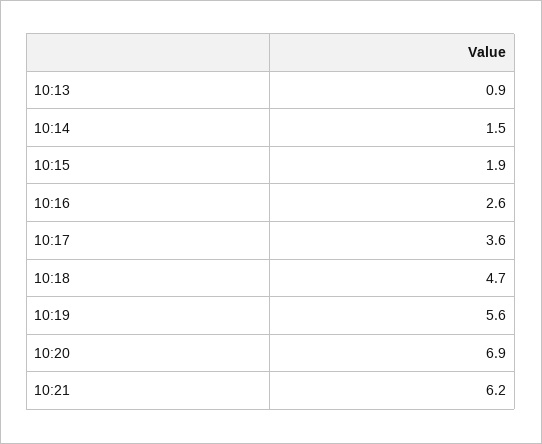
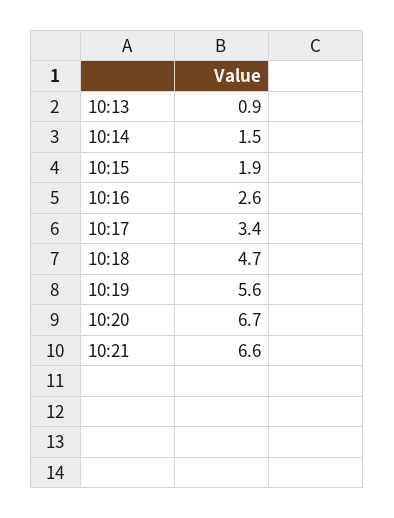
10:17: 3.6 -> 3.4
10:20: 6.9 -> 6.7
10:21: 6.2 -> 6.6

